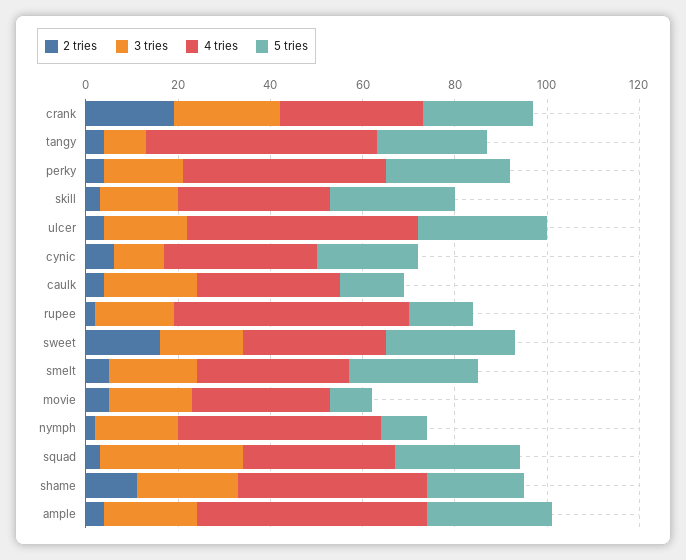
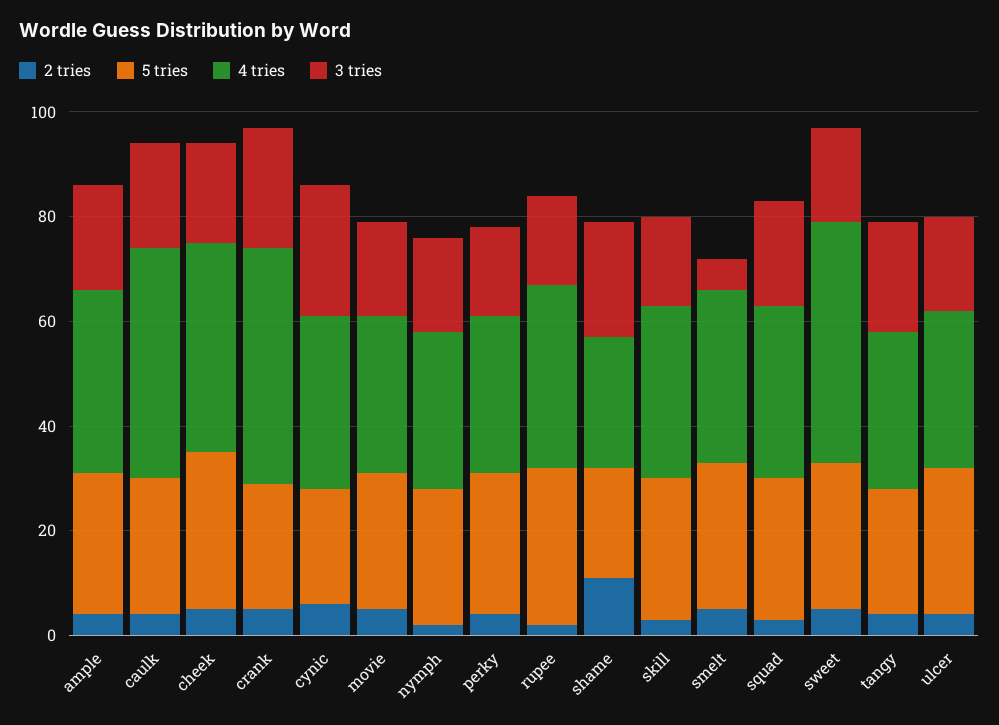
2 tries, crank: 20 -> 5
4 tries, crank: 30 -> 45
3 tries, tangy: 10 -> 20
4 tries, tangy: 50 -> 30
4 tries, perky: 45 -> 30
4 tries, ulcer: 50 -> 30
3 tries, cynic: 10 -> 25
4 tries, caulk: 30 -> 45
5 tries, caulk: 15 -> 25
4 tries, rupee: 50 -> 35
5 tries, rupee: 15 -> 30
2 tries, sweet: 15 -> 5
4 tries, sweet: 30 -> 45
3 tries, smelt: 20 -> 5
5 tries, movie: 10 -> 25
4 tries, nymph: 45 -> 30
5 tries, nymph: 10 -> 25
3 tries, squad: 30 -> 20
4 tries, shame: 40 -> 25
4 tries, ample: 50 -> 35
2 tries, cheek: none -> 5
5 tries, cheek: none -> 30
4 tries, cheek: none -> 40
3 tries, cheek: none -> 20

